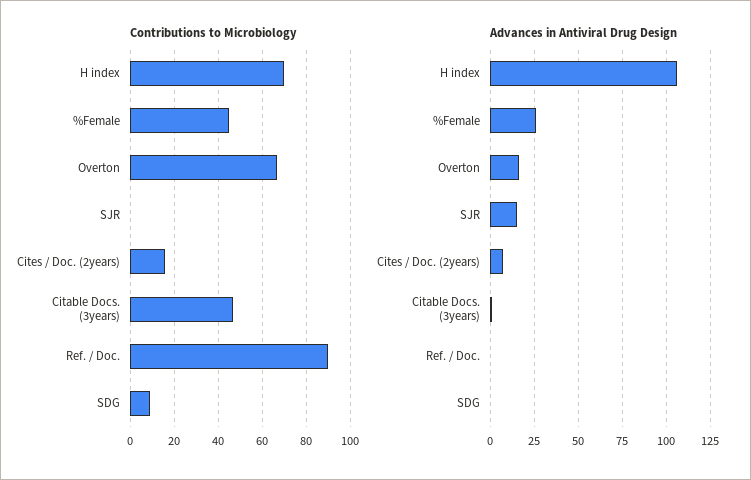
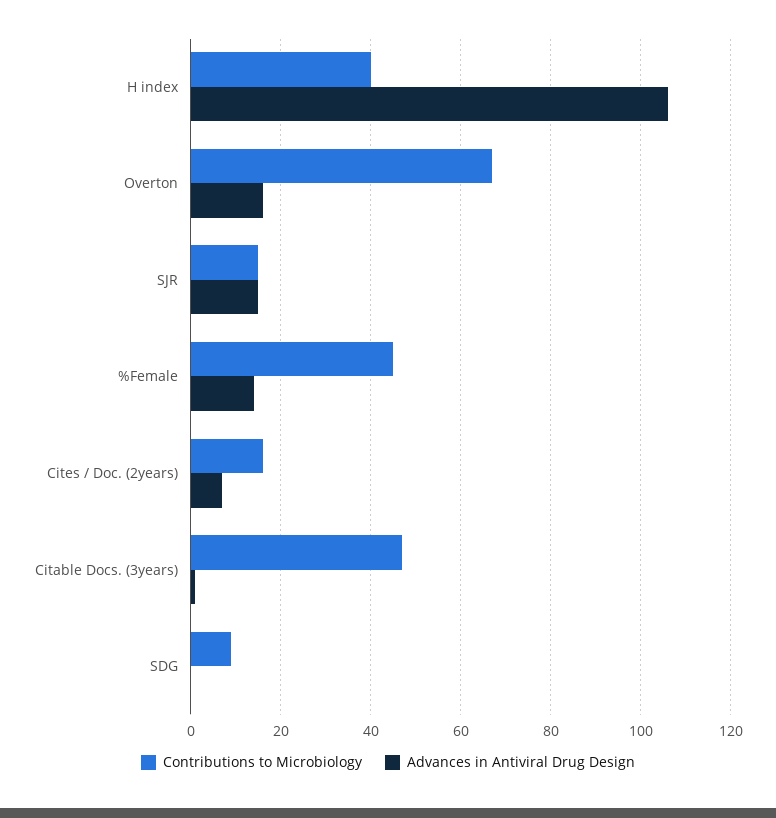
Contributions to Microbiology, H index: 70 -> 40
Contributions to Microbiology, SJR: 0 -> 15
Contributions to Microbiology, Ref. / Doc.: 90 -> none
Advances in Antiviral Drug Design, %Female: 25 -> 15
Advances in Antiviral Drug Design, Ref. / Doc.: 0 -> none

